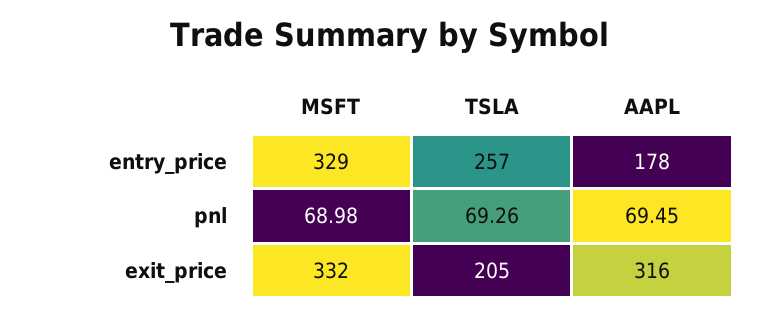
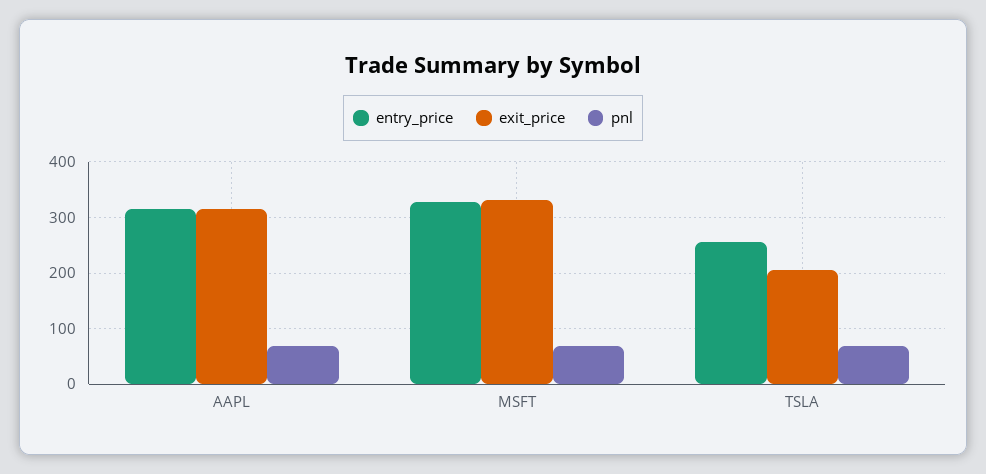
entry_price, AAPL: 178 -> 320

